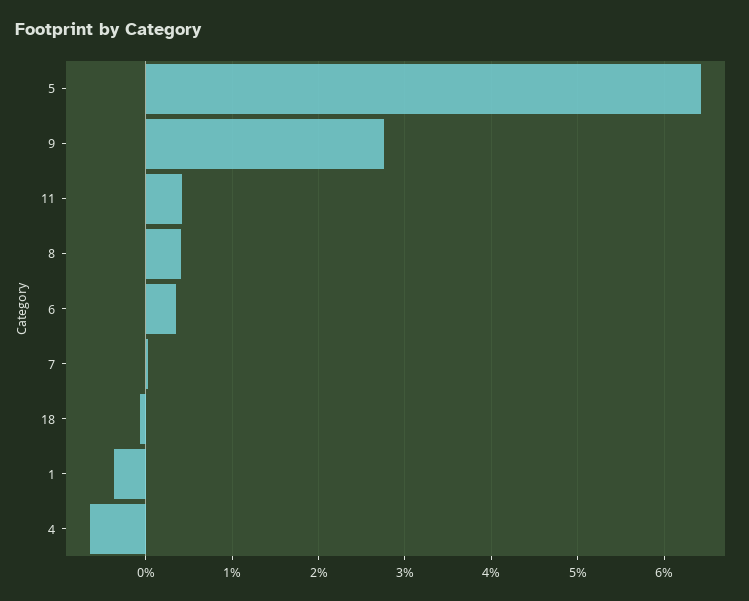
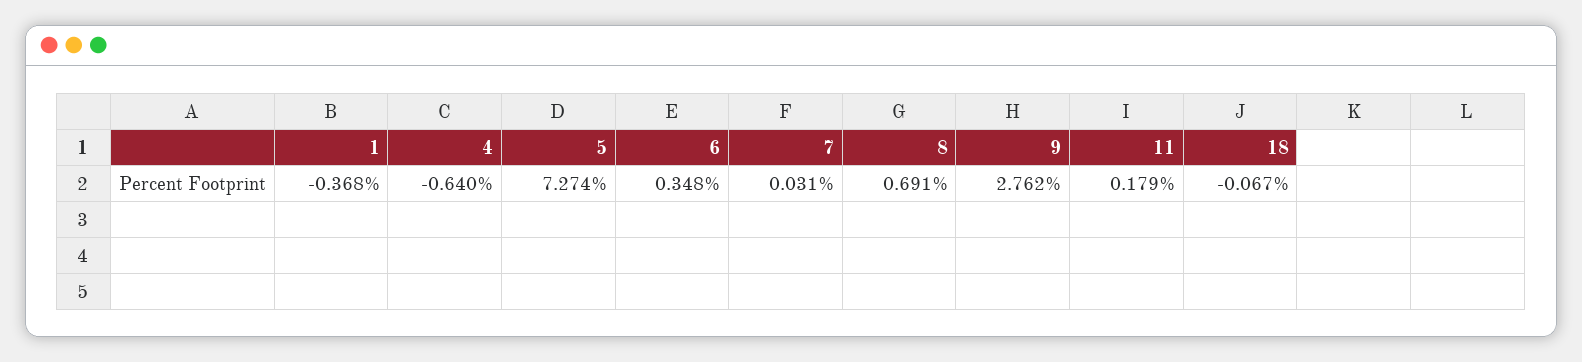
5: 6.4 -> 7.274
11: 0.4 -> 0.179
8: 0.4 -> 0.691

